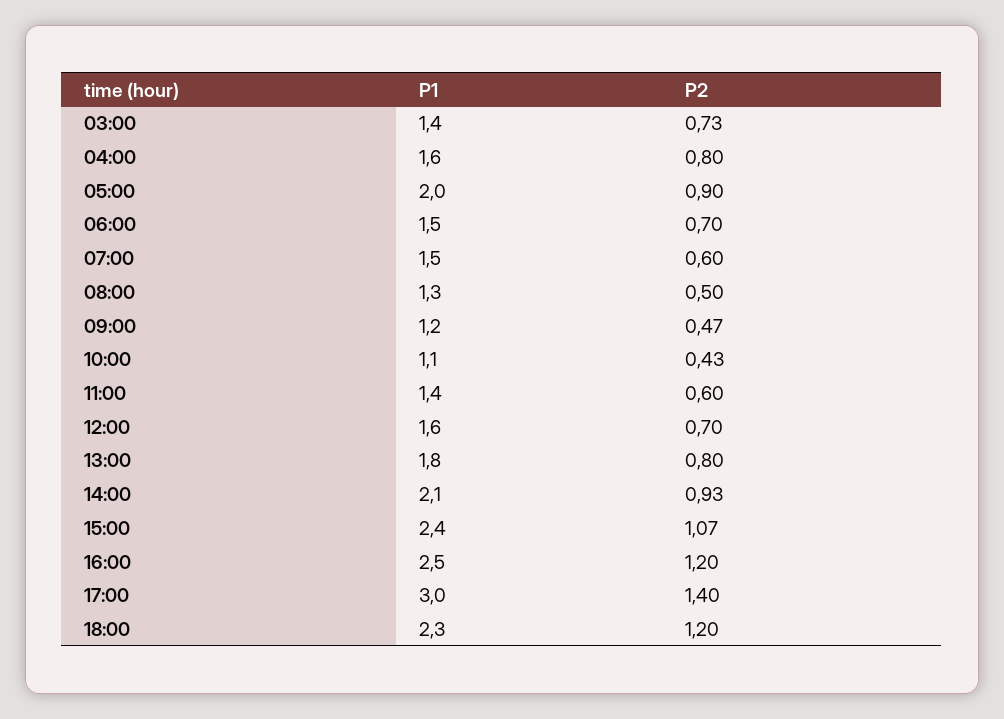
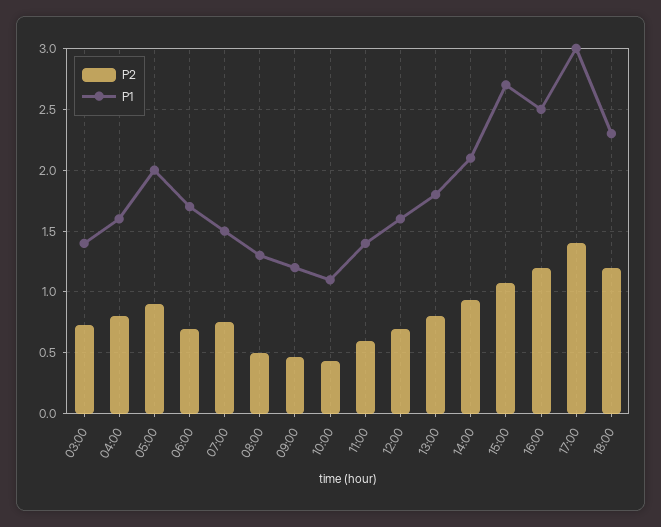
P1, 06:00: 1.5 -> 1.7
P2, 07:00: 0.6 -> 0.75
P1, 15:00: 2.4 -> 2.7

